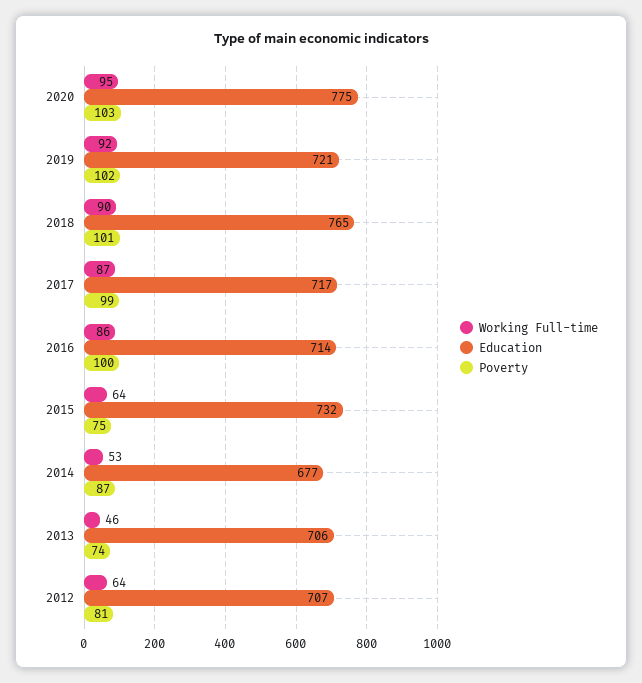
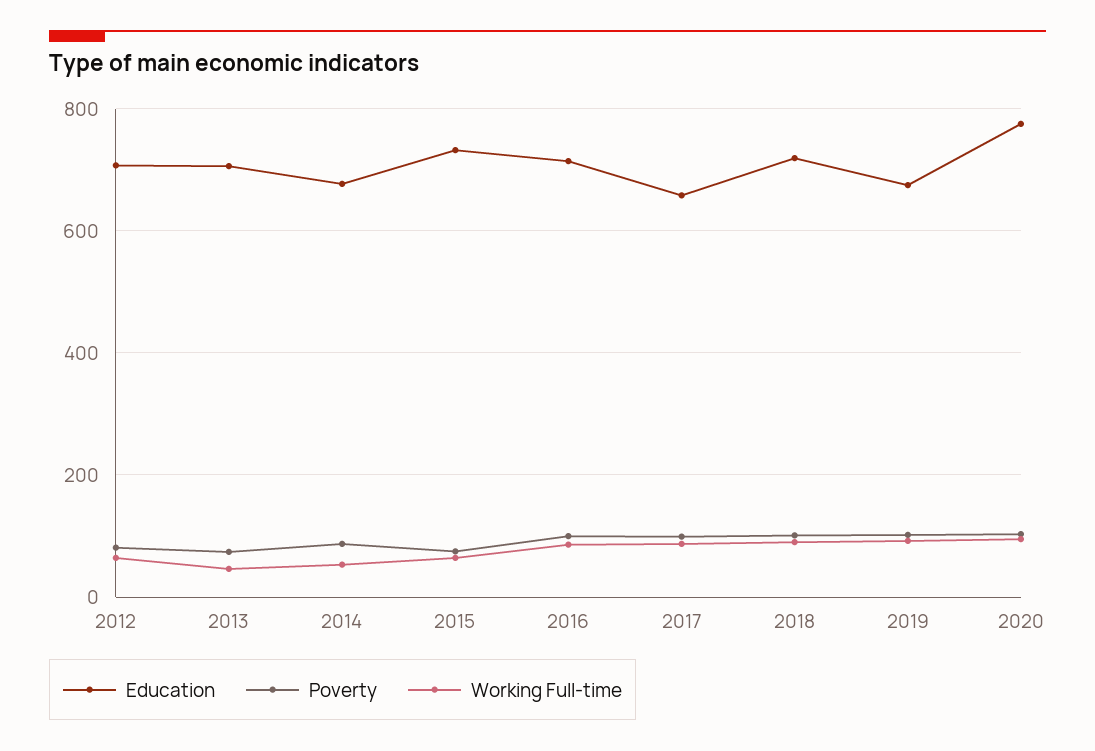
Education, 2019: 721 -> 680
Education, 2018: 765 -> 720
Education, 2017: 717 -> 660

